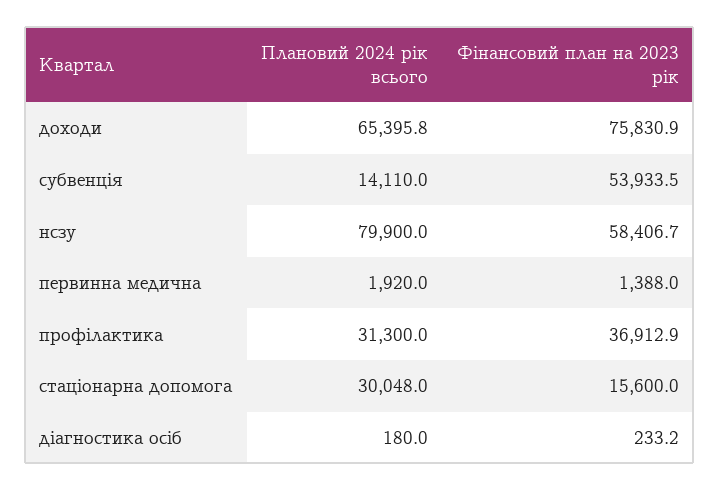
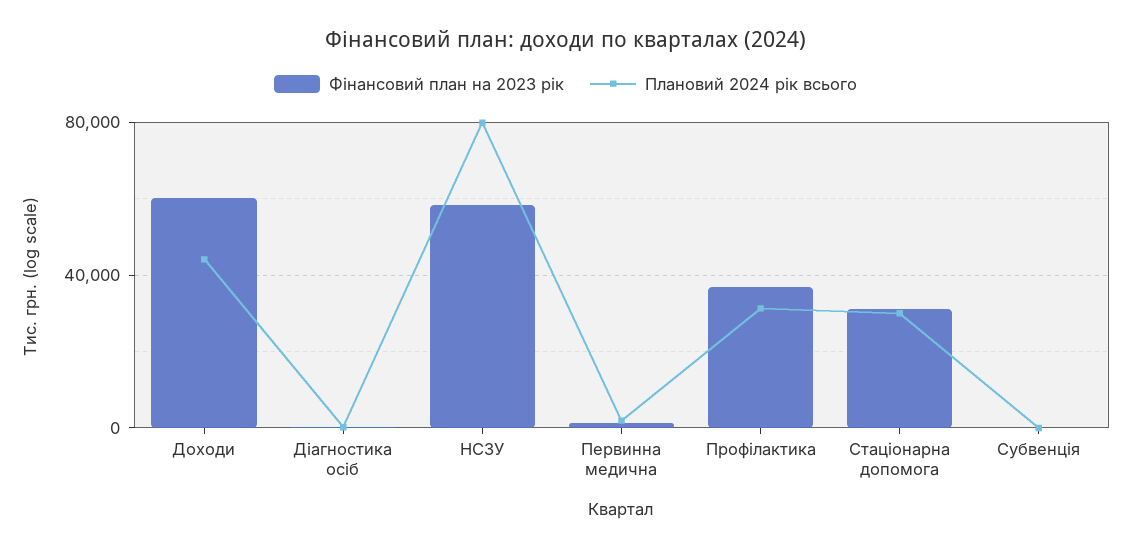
Плановий 2024 рік всього, доходи: 65395.8 -> 45000
Фінансовий план на 2023 рік, доходи: 75830.9 -> 60000
Плановий 2024 рік всього, субвенція: 14110 -> 0
Фінансовий план на 2023 рік, субвенція: 53933.5 -> 0
Фінансовий план на 2023 рік, стаціонарна допомога: 15600 -> 30000

